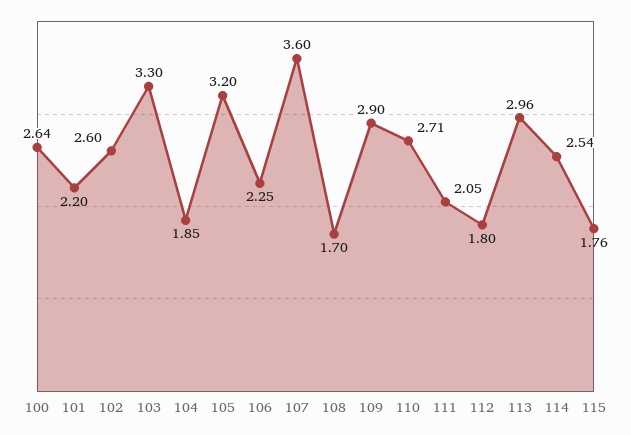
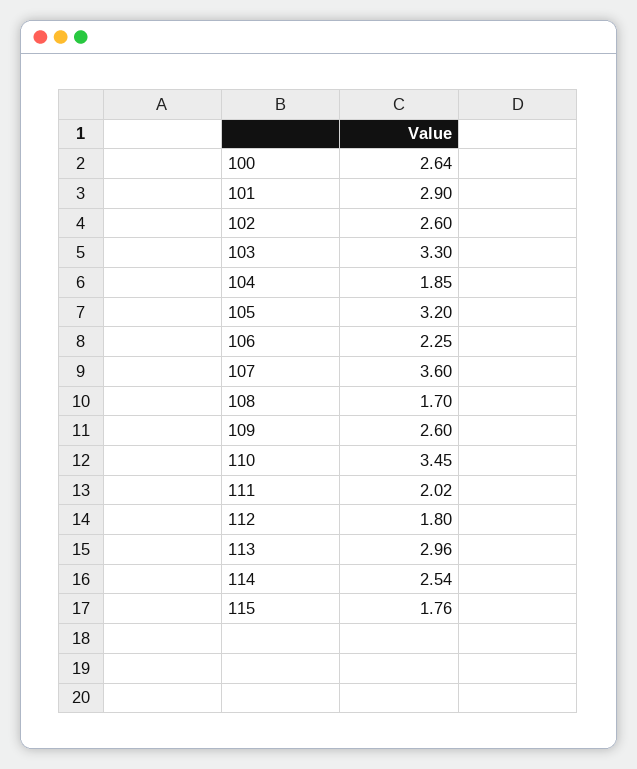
101: 2.2 -> 2.9
109: 2.9 -> 2.6
110: 2.71 -> 3.45
111: 2.05 -> 2.02

